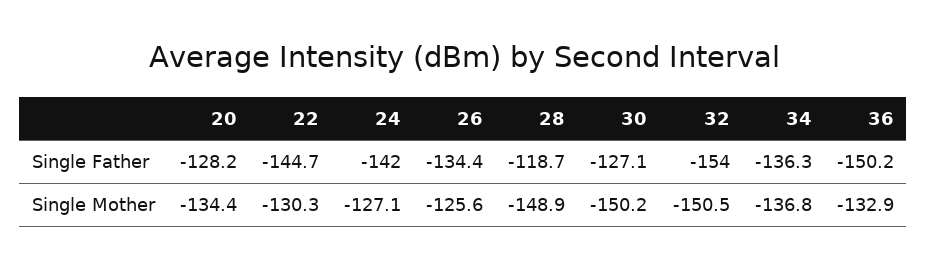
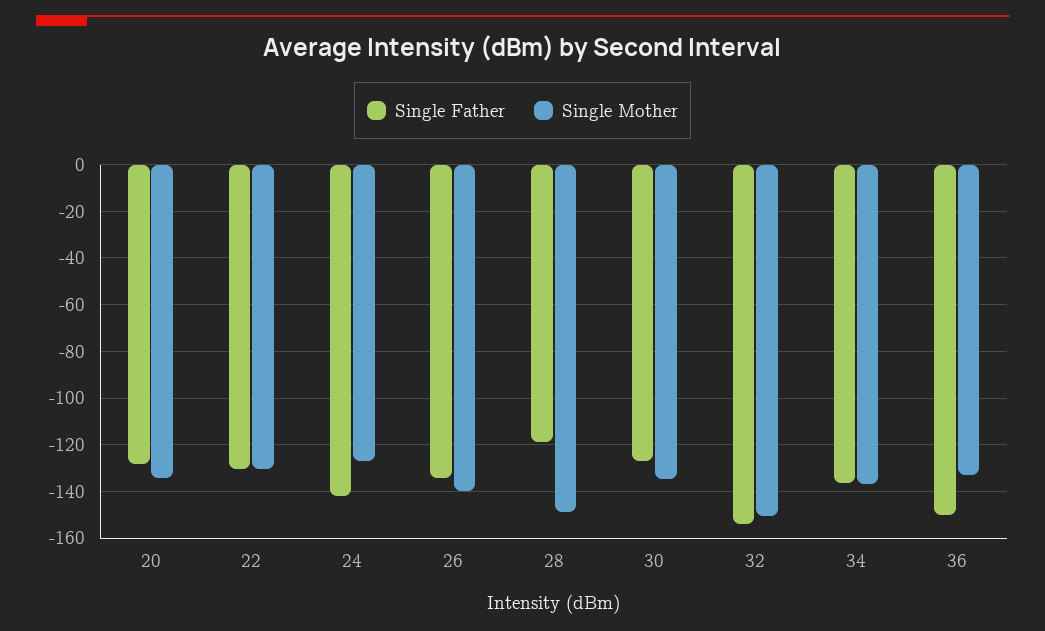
Single Father, 22: -144.7 -> -130
Single Mother, 26: -125.6 -> -140
Single Mother, 30: -150.2 -> -135

